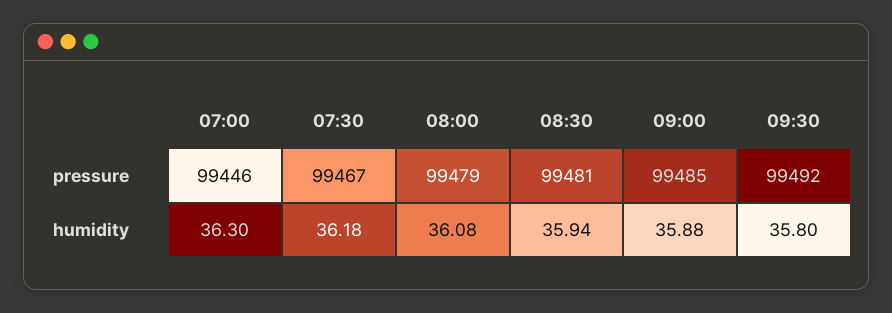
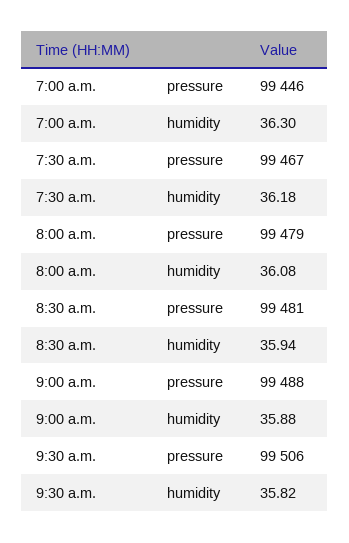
09:00, pressure: 99485 -> 99488
09:30, pressure: 99492 -> 99506
09:30, humidity: 35.8 -> 35.82

